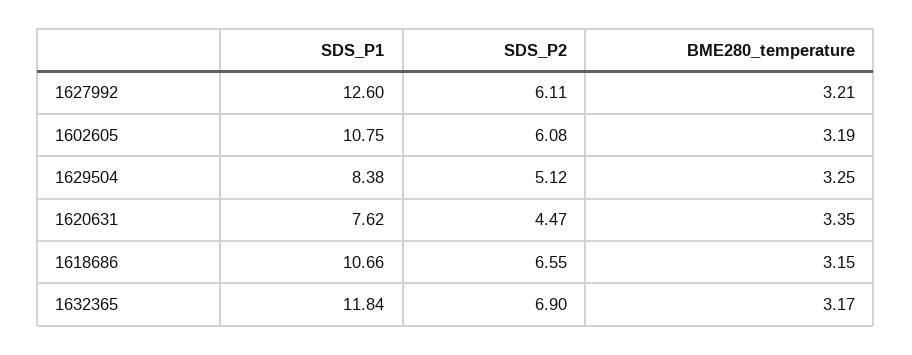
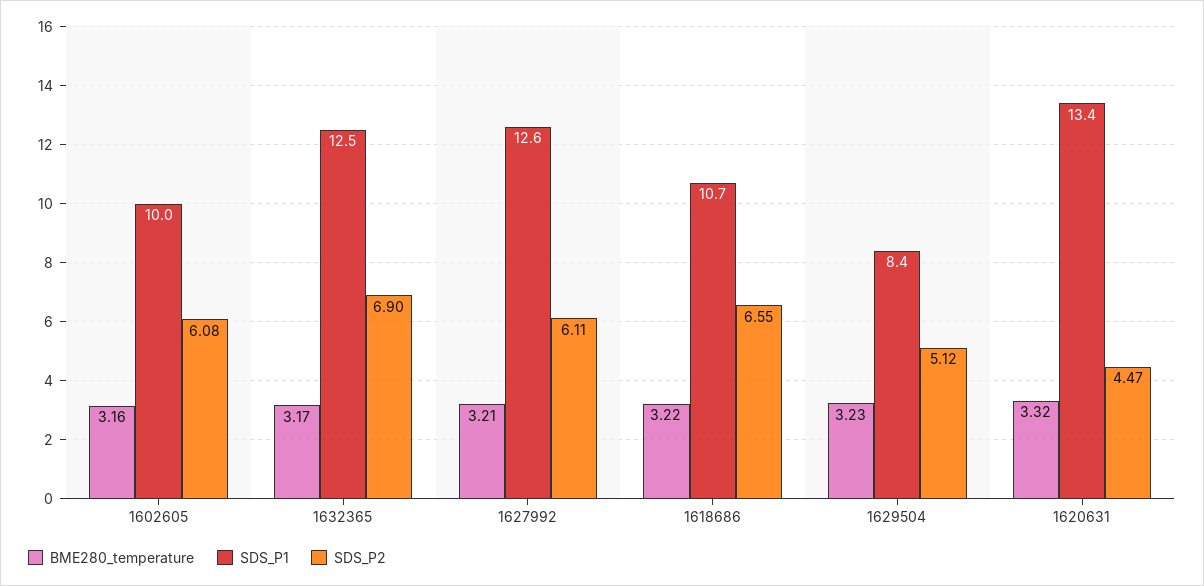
SDS_P1, 1602605: 10.75 -> 10
BME280_temperature, 1602605: 3.19 -> 3.16
BME280_temperature, 1629504: 3.25 -> 3.23
SDS_P1, 1620631: 7.62 -> 13.4
BME280_temperature, 1620631: 3.35 -> 3.32
BME280_temperature, 1618686: 3.15 -> 3.22
SDS_P1, 1632365: 11.84 -> 12.5

